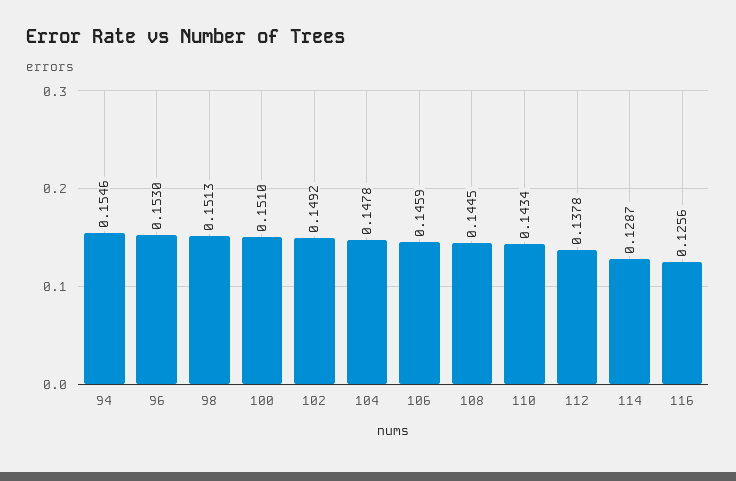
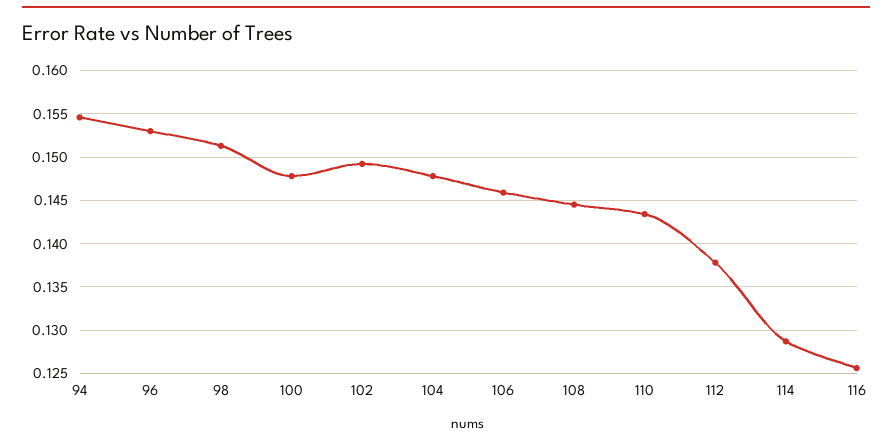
100: 0.151 -> 0.148

